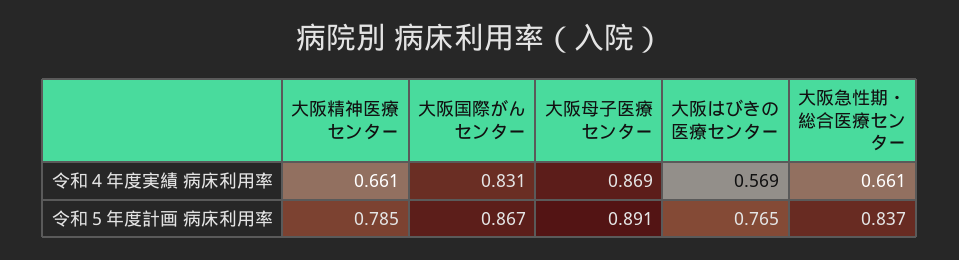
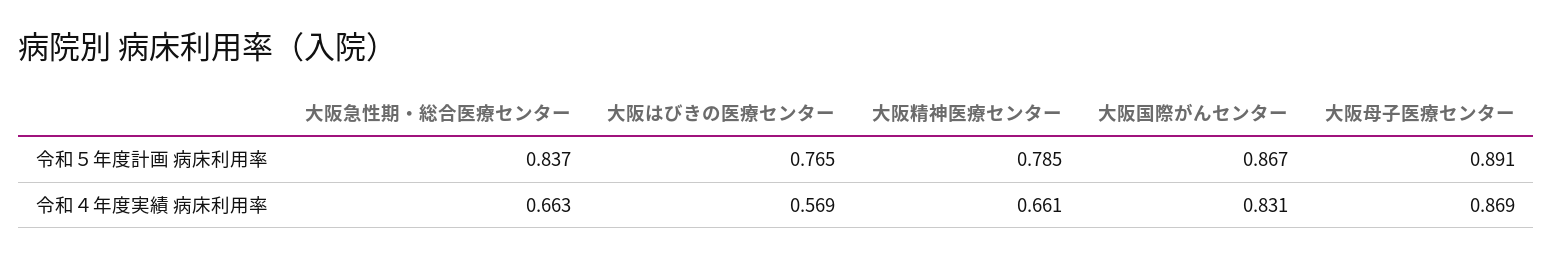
大阪急性期・総合医療センター, 令和４年度実績 病床利用率: 0.661 -> 0.663

